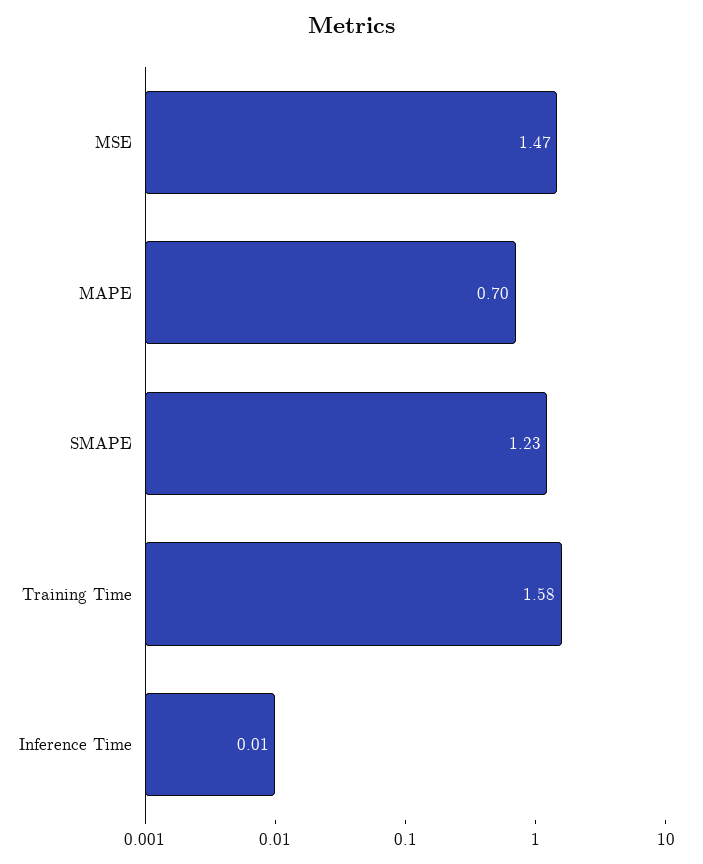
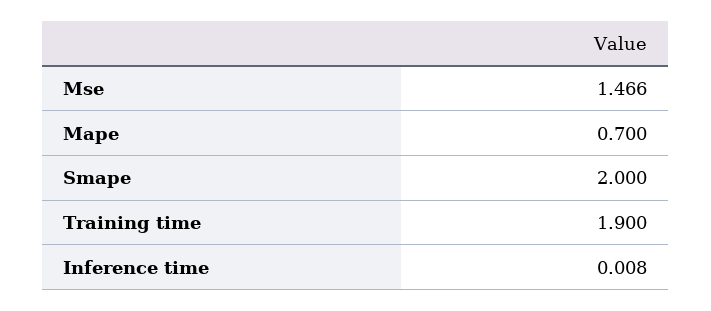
SMAPE: 1.23 -> 2
Training Time: 1.58 -> 1.9

